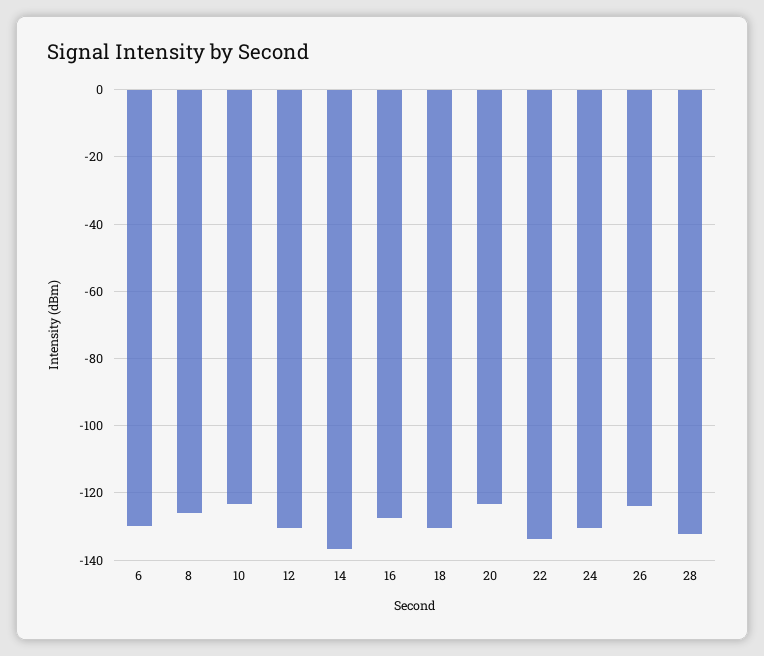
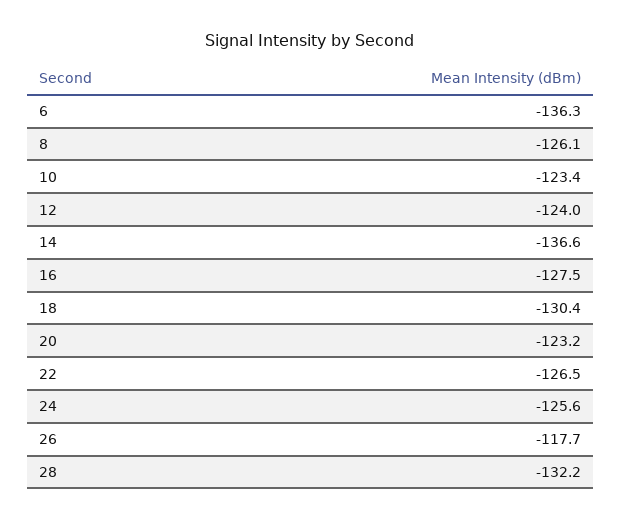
6: -130 -> -136.3
12: -130 -> -124
22: -134 -> -126.5
24: -130 -> -125.6
26: -124 -> -117.7

